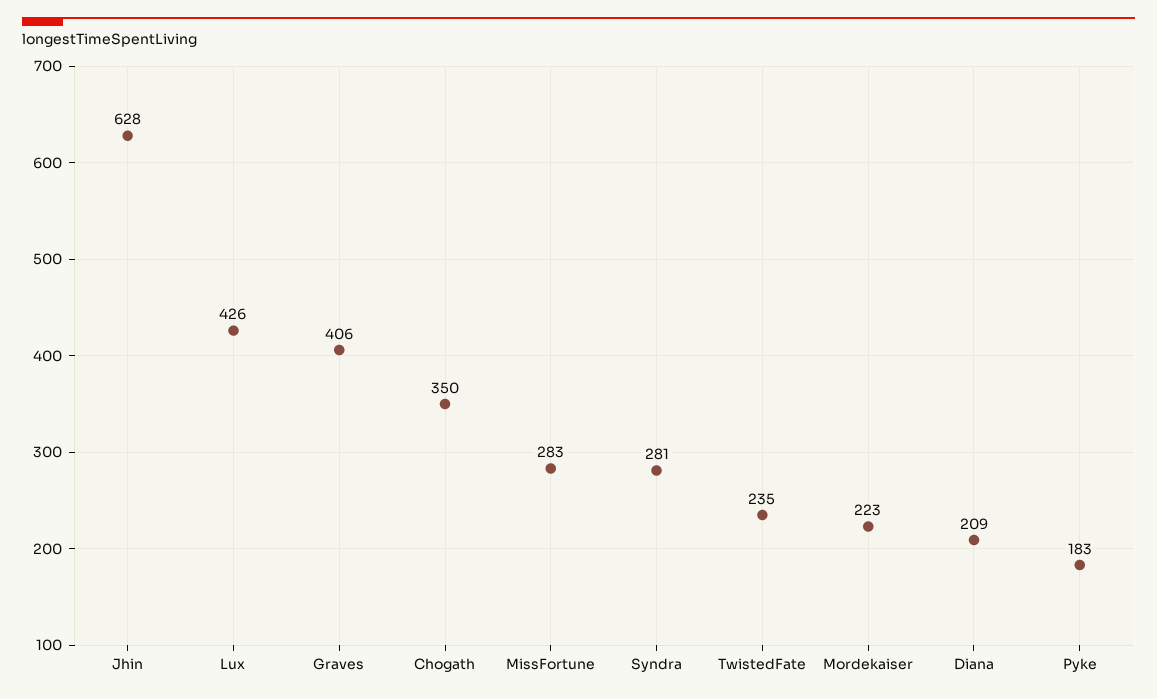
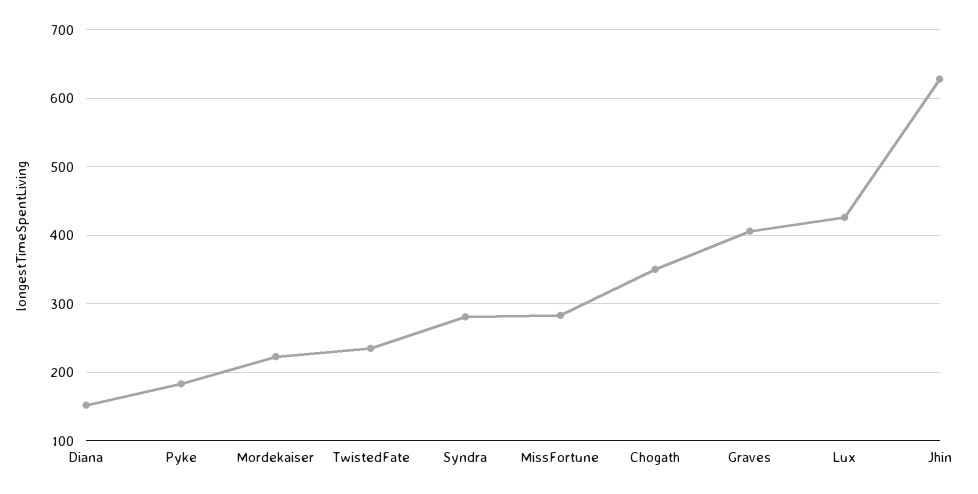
Diana: 209 -> 150

